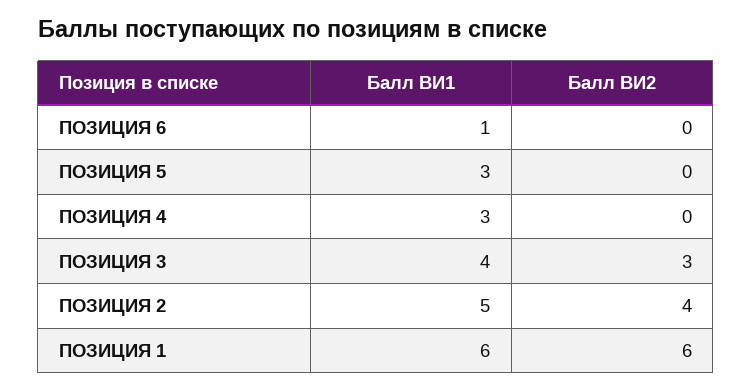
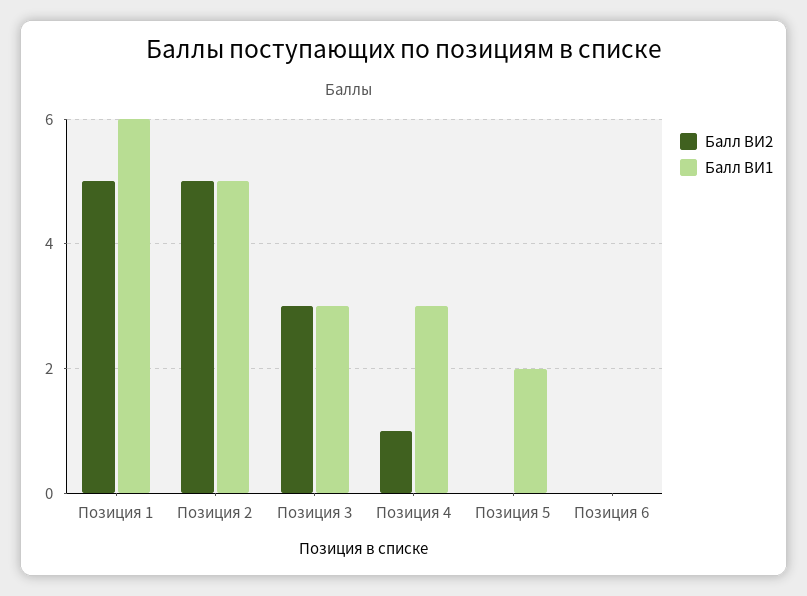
Балл ВИ1, ПОЗИЦИЯ 6: 1 -> 0
Балл ВИ1, ПОЗИЦИЯ 5: 3 -> 2
Балл ВИ2, ПОЗИЦИЯ 4: 0 -> 1
Балл ВИ1, ПОЗИЦИЯ 3: 4 -> 3
Балл ВИ2, ПОЗИЦИЯ 2: 4 -> 5
Балл ВИ2, ПОЗИЦИЯ 1: 6 -> 5

